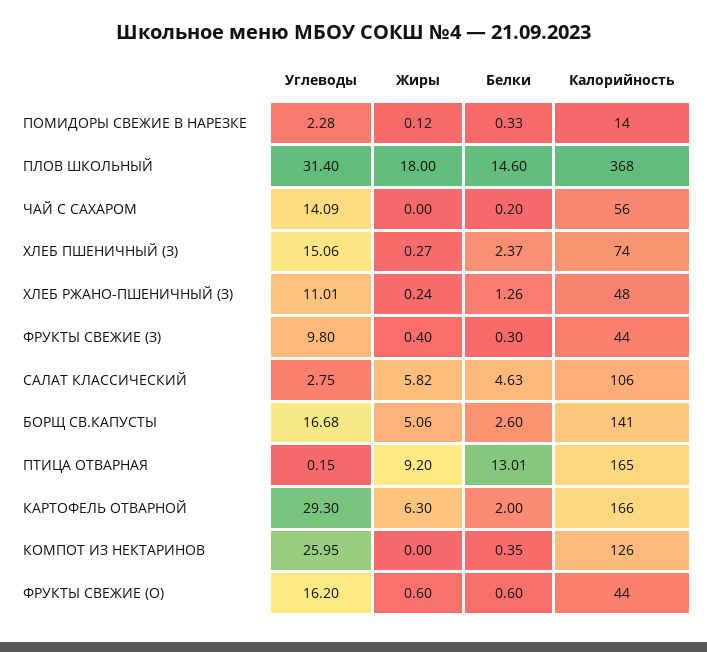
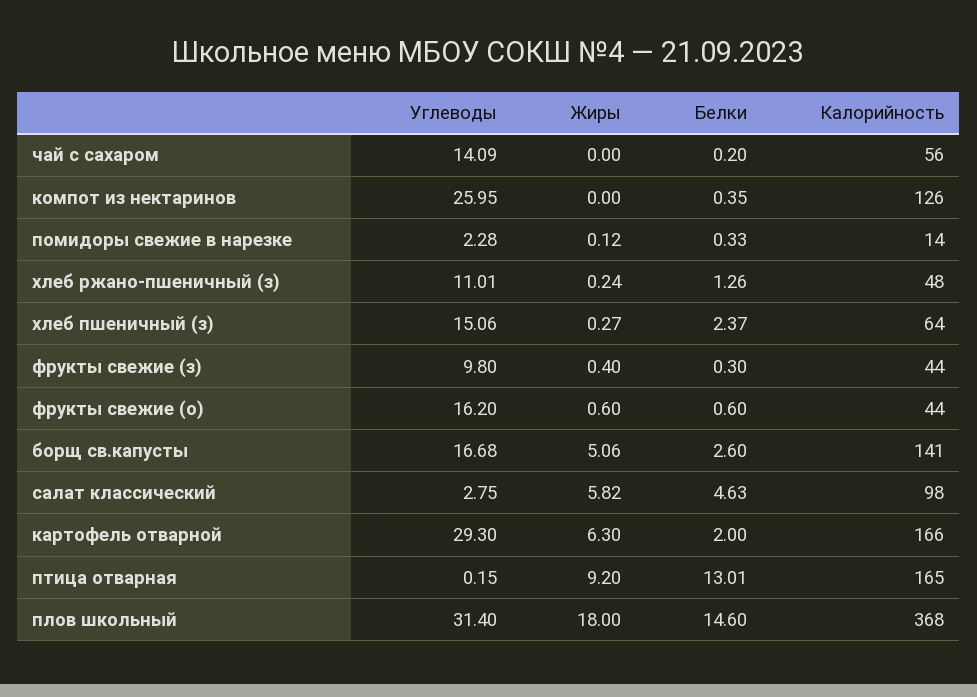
Калорийность, ХЛЕБ ПШЕНИЧНЫЙ (З): 74 -> 64
Калорийность, САЛАТ КЛАССИЧЕСКИЙ: 106 -> 98

